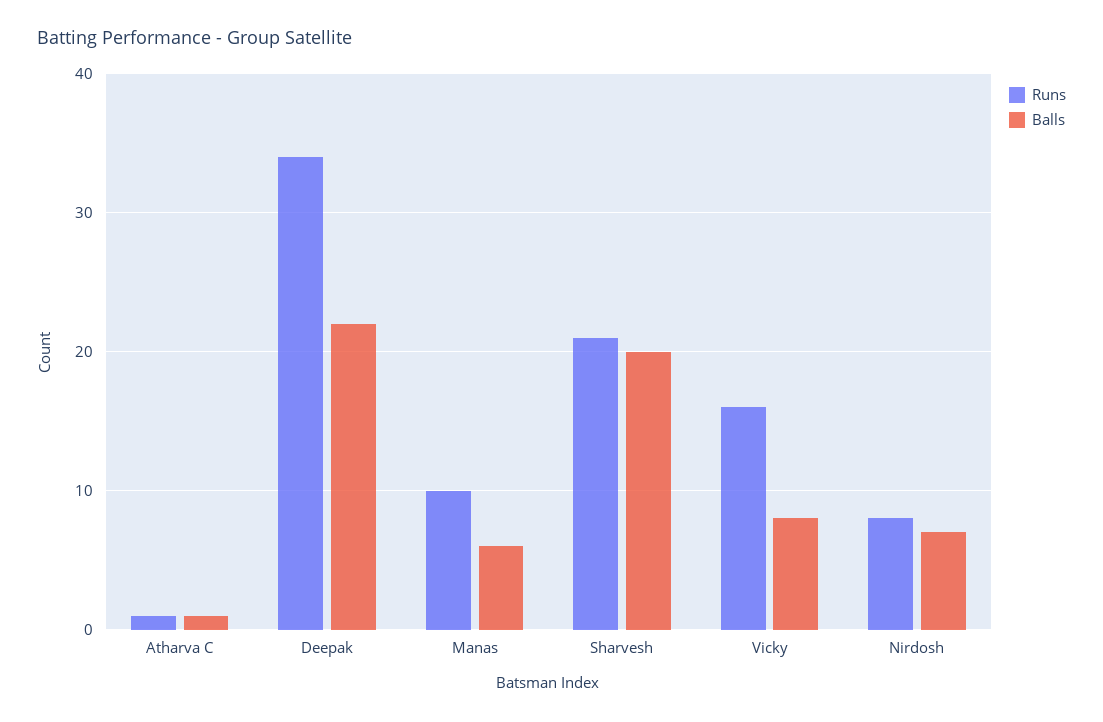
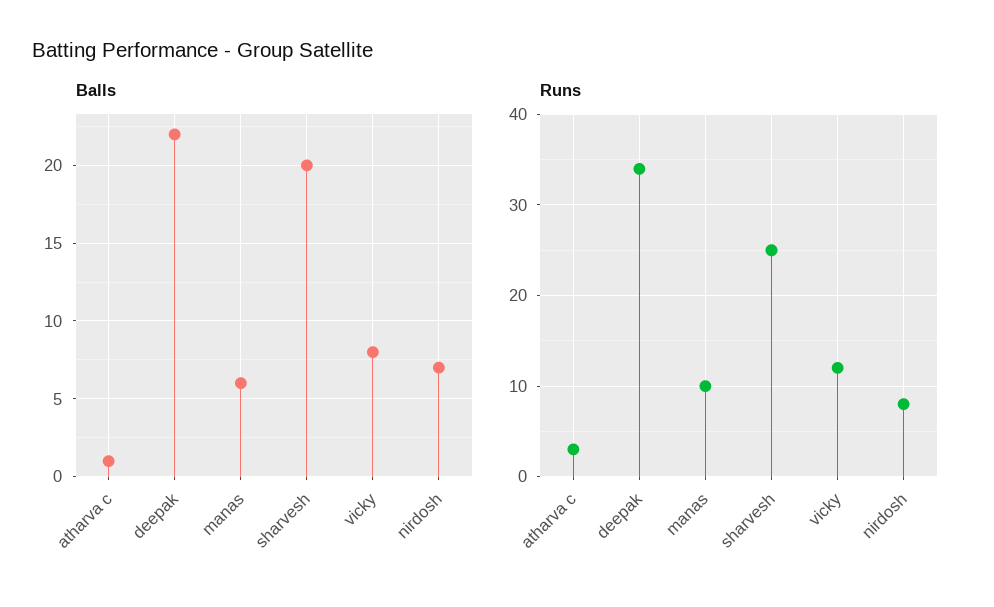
Runs, Atharva C: 1 -> 3
Runs, Sharvesh: 21 -> 25
Runs, Vicky: 16 -> 12

